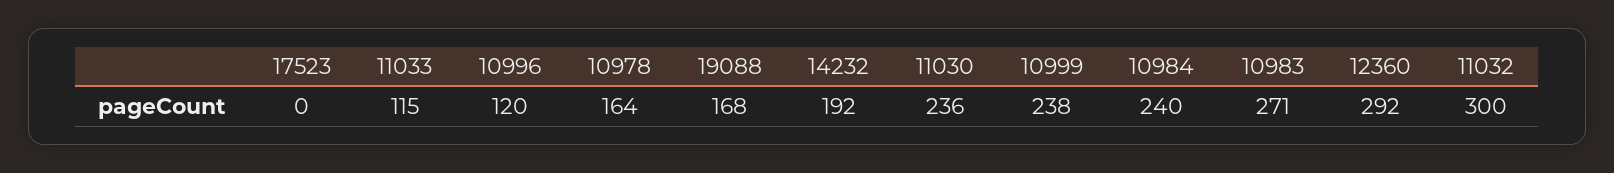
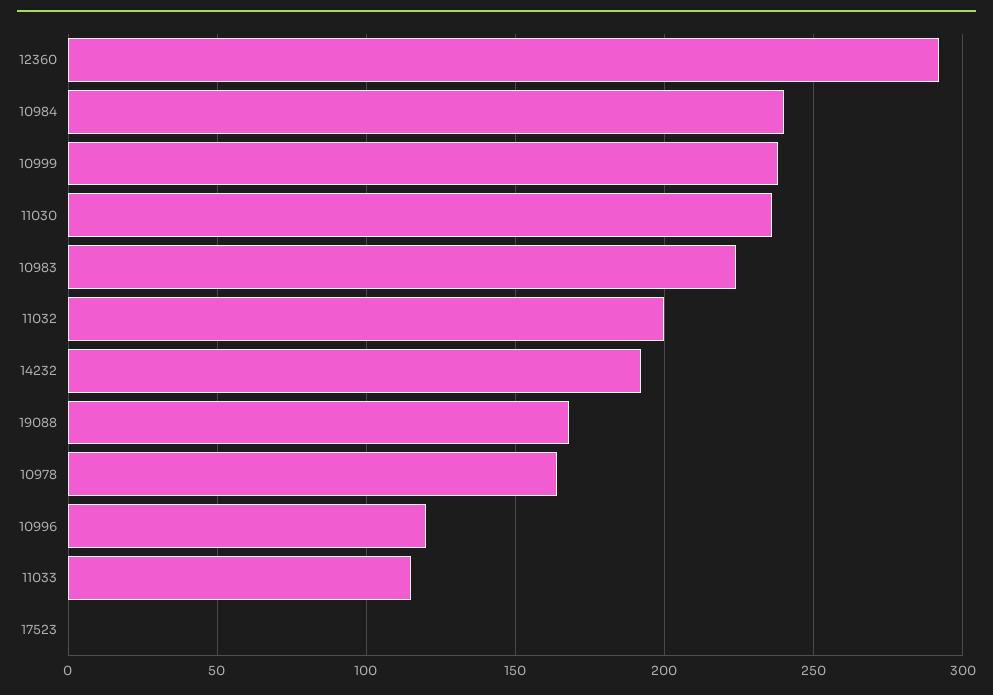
10983: 271 -> 225
11032: 300 -> 200

